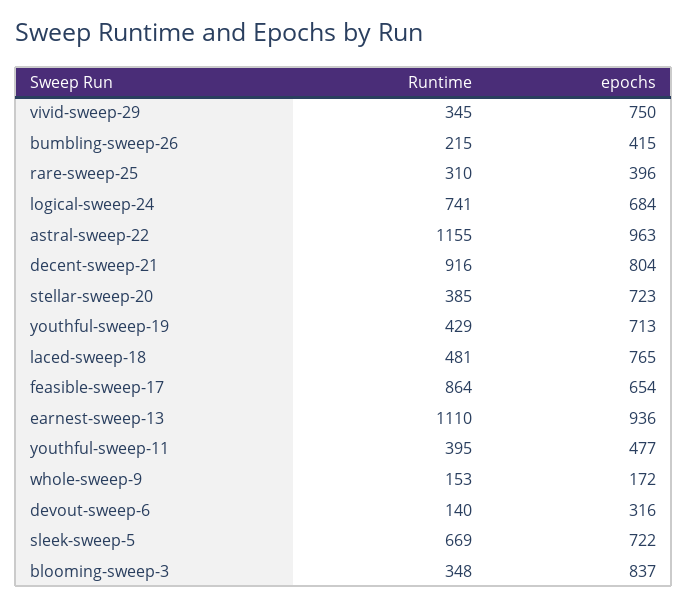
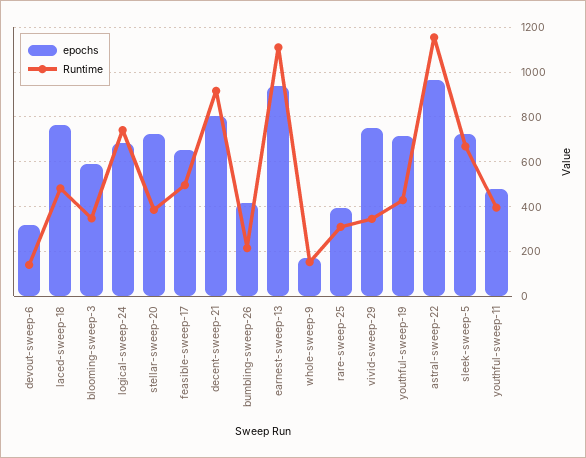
Runtime, feasible-sweep-17: 864 -> 500
epochs, blooming-sweep-3: 837 -> 600

